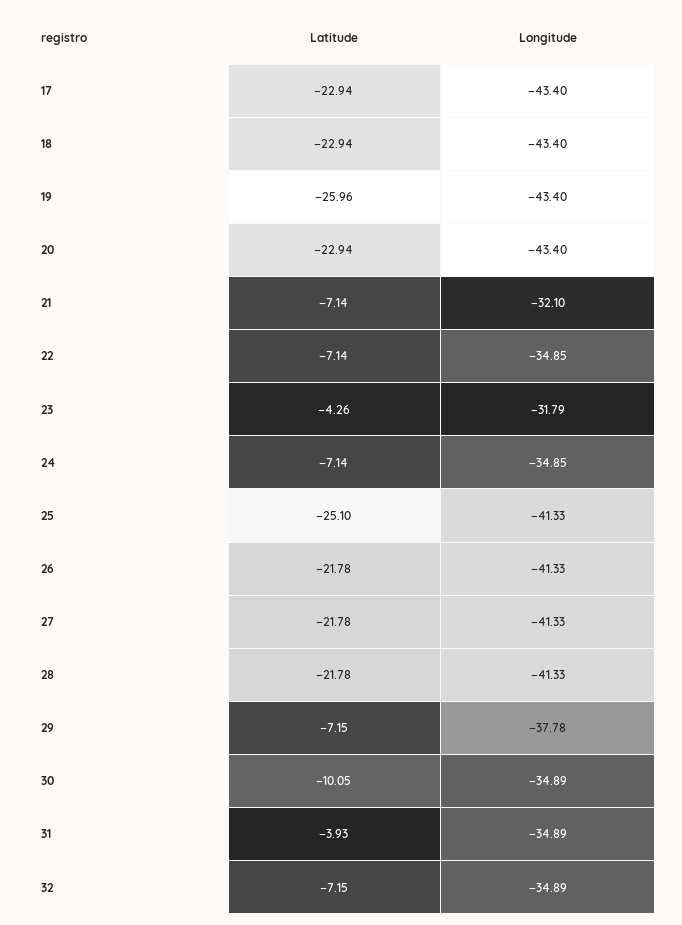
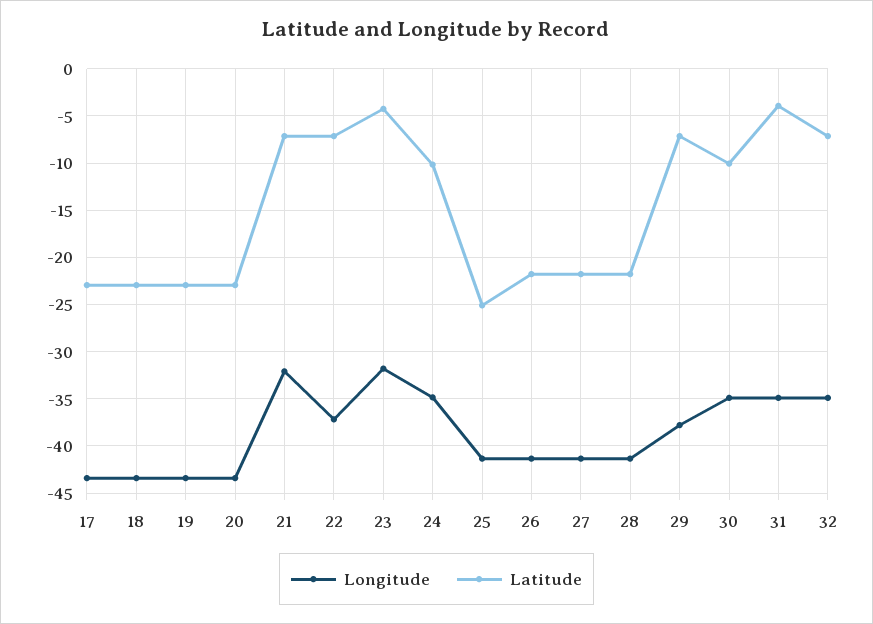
Latitude, 19: -25.96 -> -23
Longitude, 22: -34.85 -> -37
Latitude, 24: -7.14 -> -10

